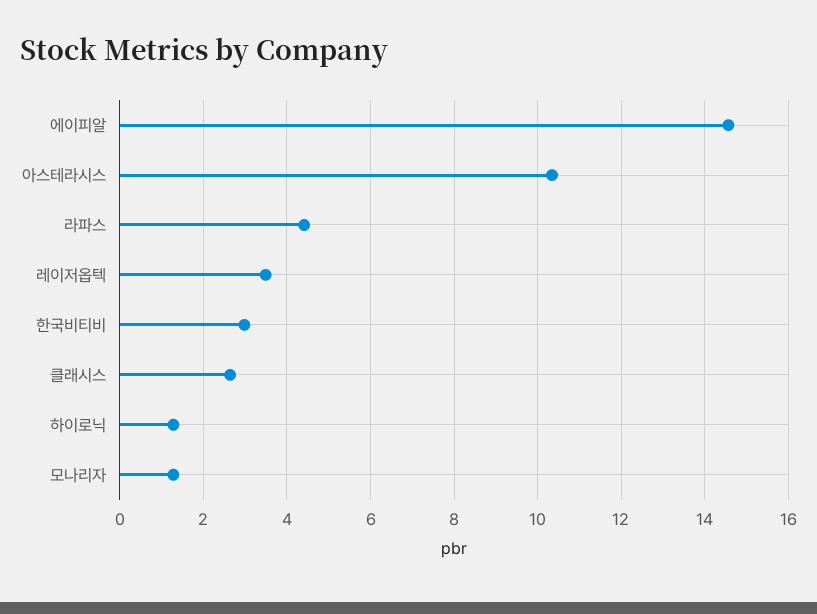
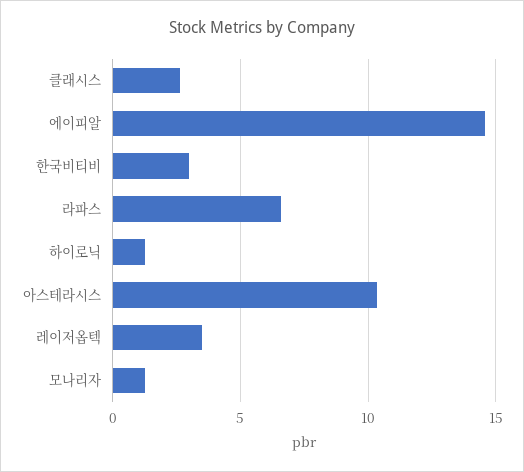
라파스: 4.4 -> 6.5

